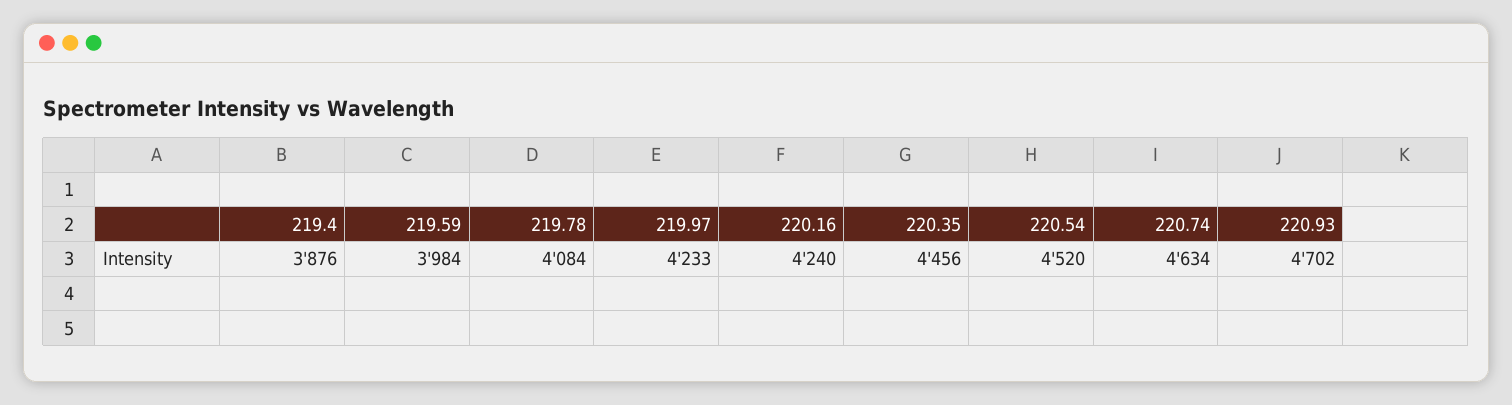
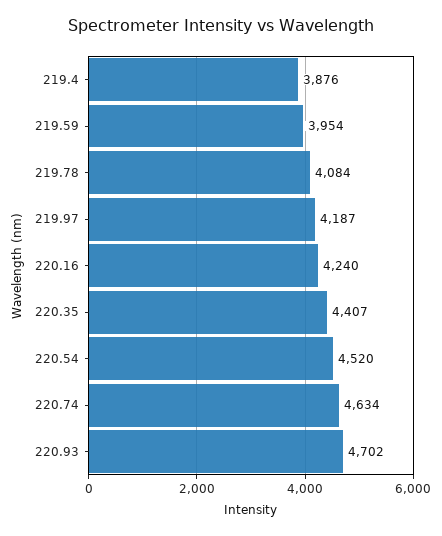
219.59: 3984 -> 3954
219.97: 4233 -> 4187
220.35: 4456 -> 4407

